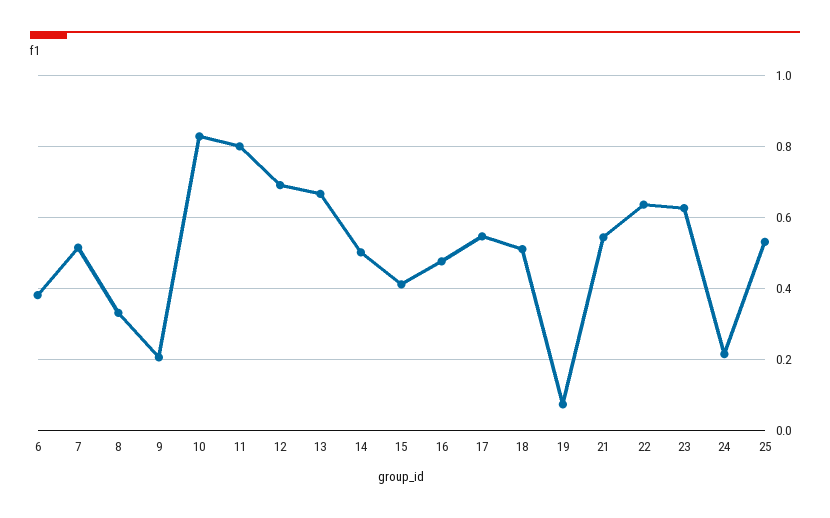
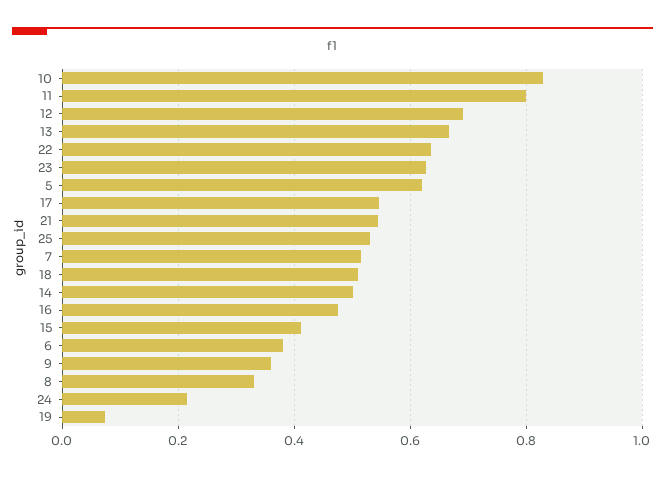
9: 0.2 -> 0.36
5: none -> 0.62

